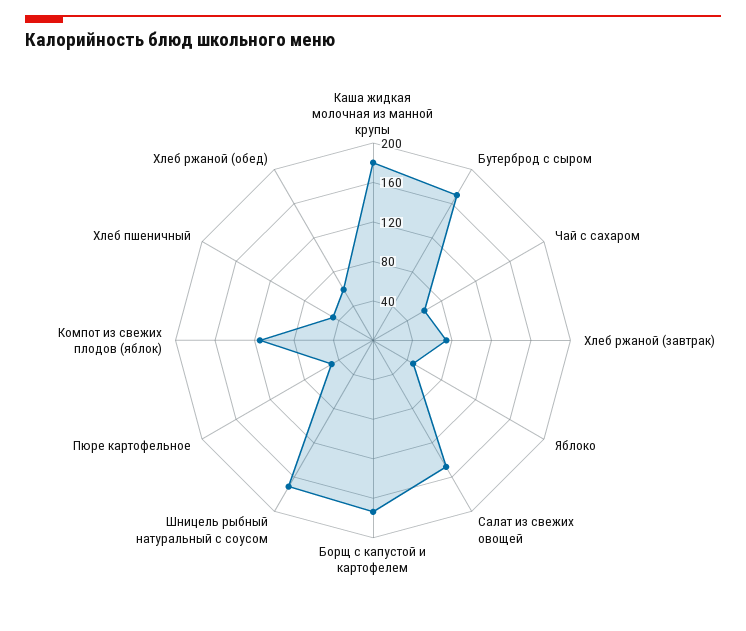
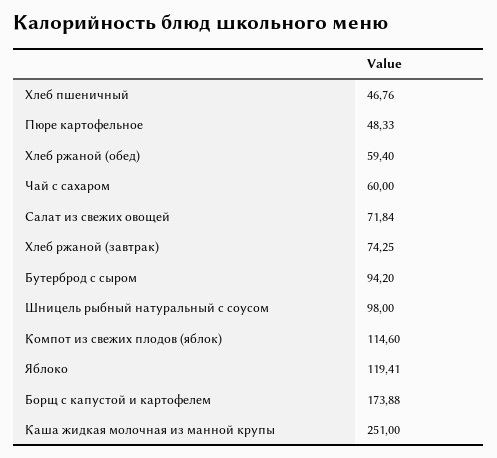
Каша жидкая молочная из манной крупы: 180 -> 251
Бутерброд с сыром: 170 -> 94.2
Яблоко: 50 -> 119.41
Салат из свежих овощей: 150 -> 71.84
Шницель рыбный натуральный с соусом: 170 -> 98

